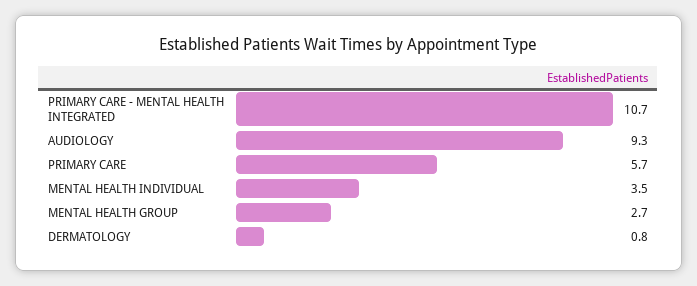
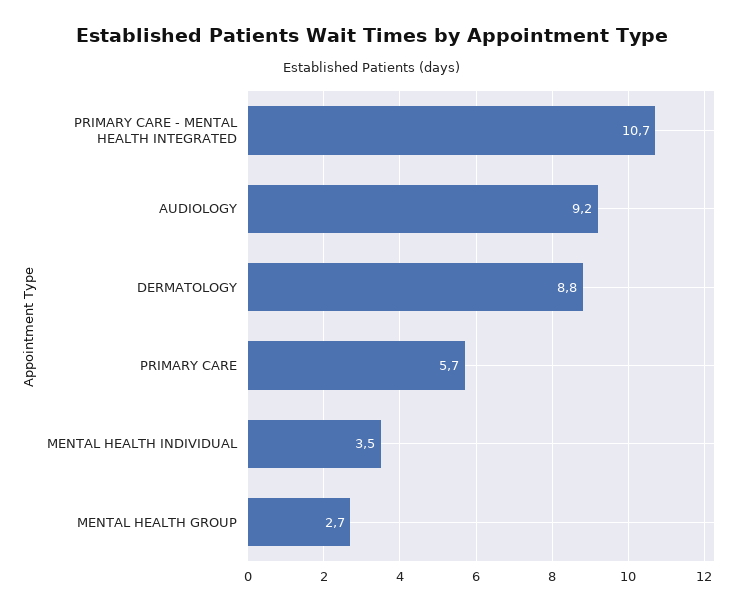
AUDIOLOGY: 9.3 -> 9.2
DERMATOLOGY: 0.8 -> 8.8

